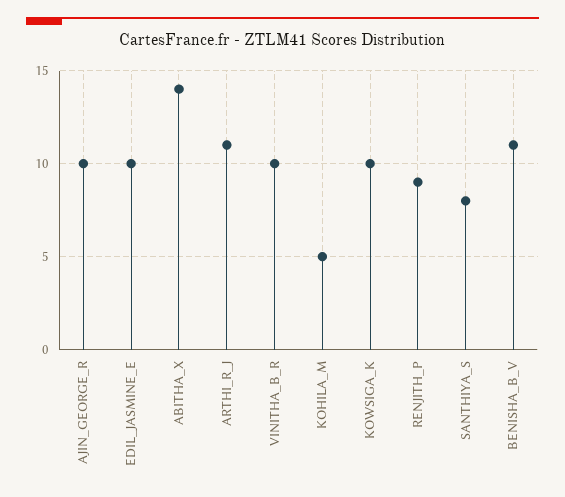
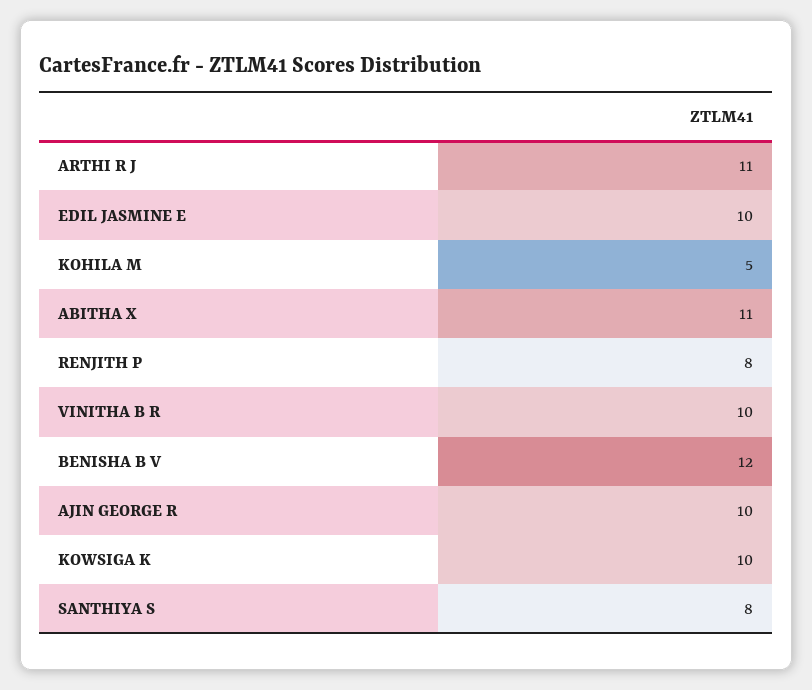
ABITHA_X: 14 -> 11
RENJITH_P: 9 -> 8
BENISHA_B_V: 11 -> 12

